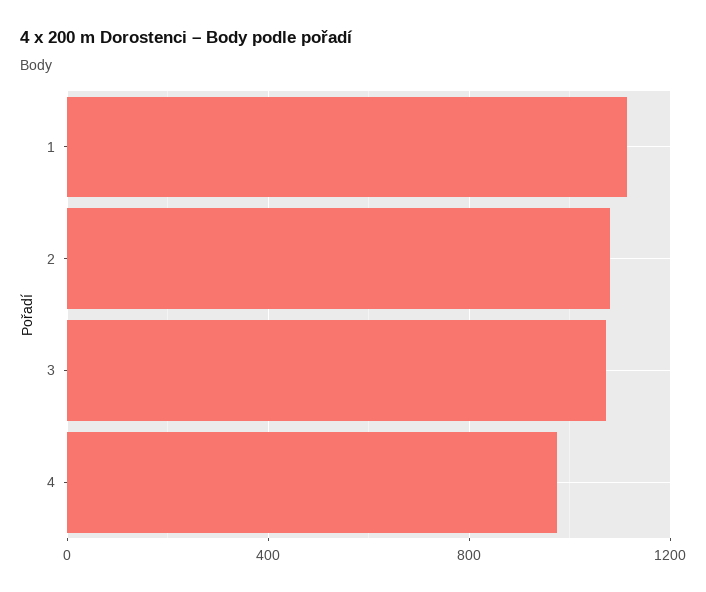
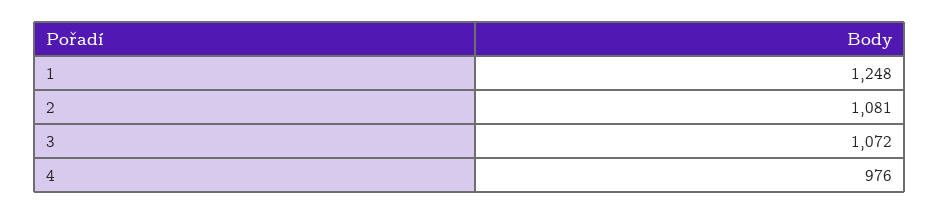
1: 1100 -> 1248

